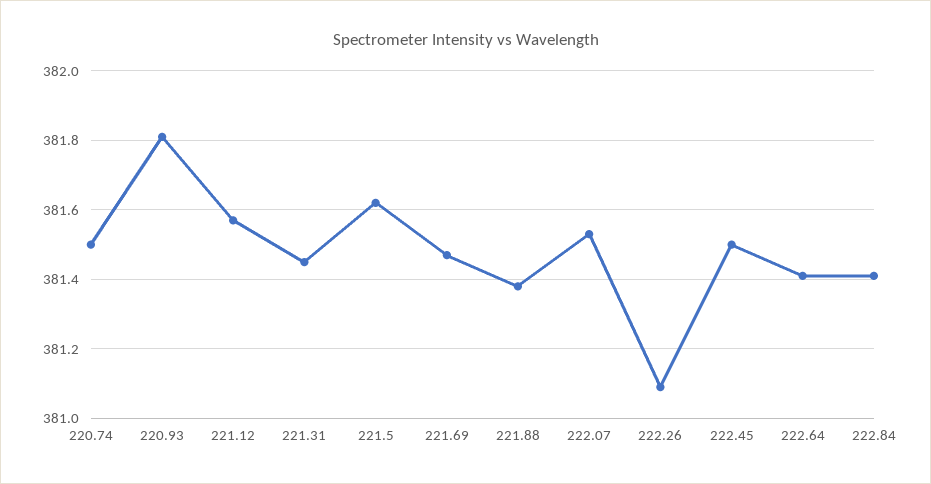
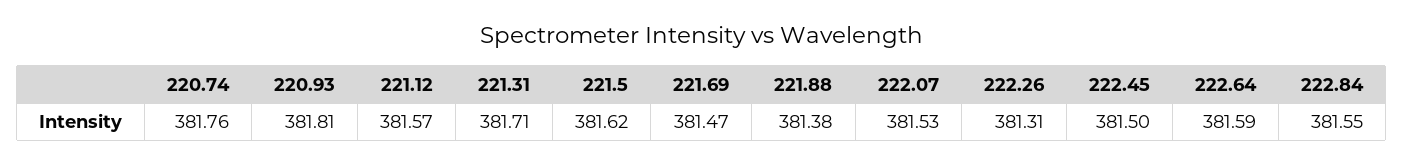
220.74: 381.5 -> 381.76
221.31: 381.45 -> 381.71
222.26: 381.1 -> 381.31
222.64: 381.4 -> 381.59
222.84: 381.4 -> 381.55

